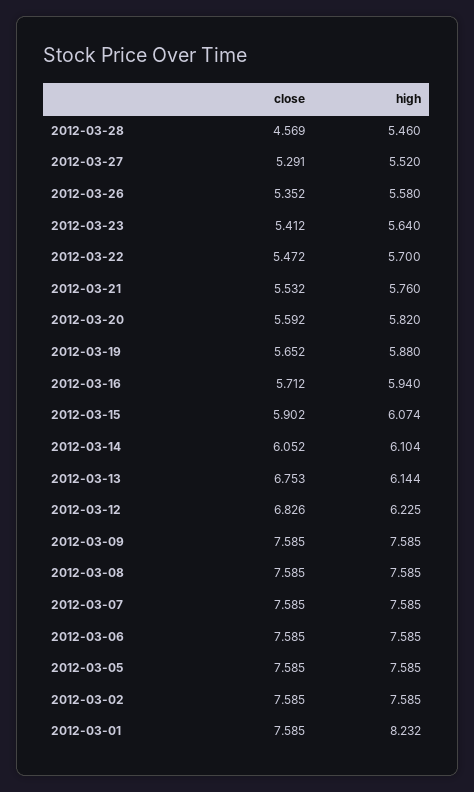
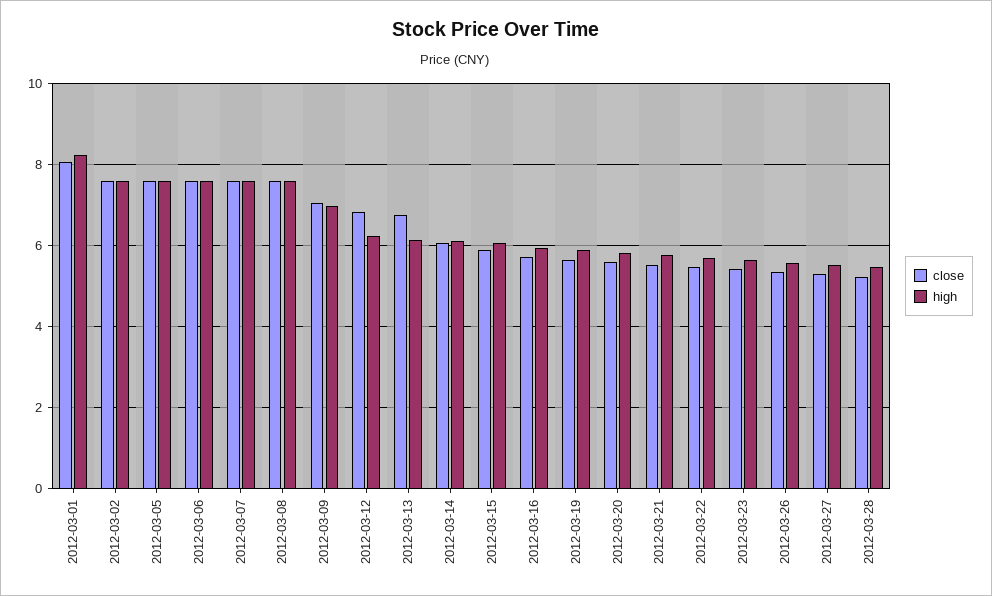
close, 2012-03-28: 4.569 -> 5.2
close, 2012-03-09: 7.585 -> 7
high, 2012-03-09: 7.585 -> 7
close, 2012-03-01: 7.585 -> 8

